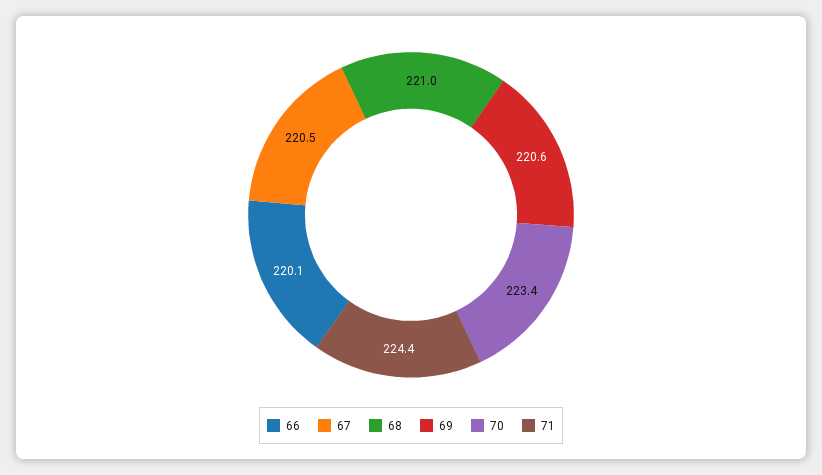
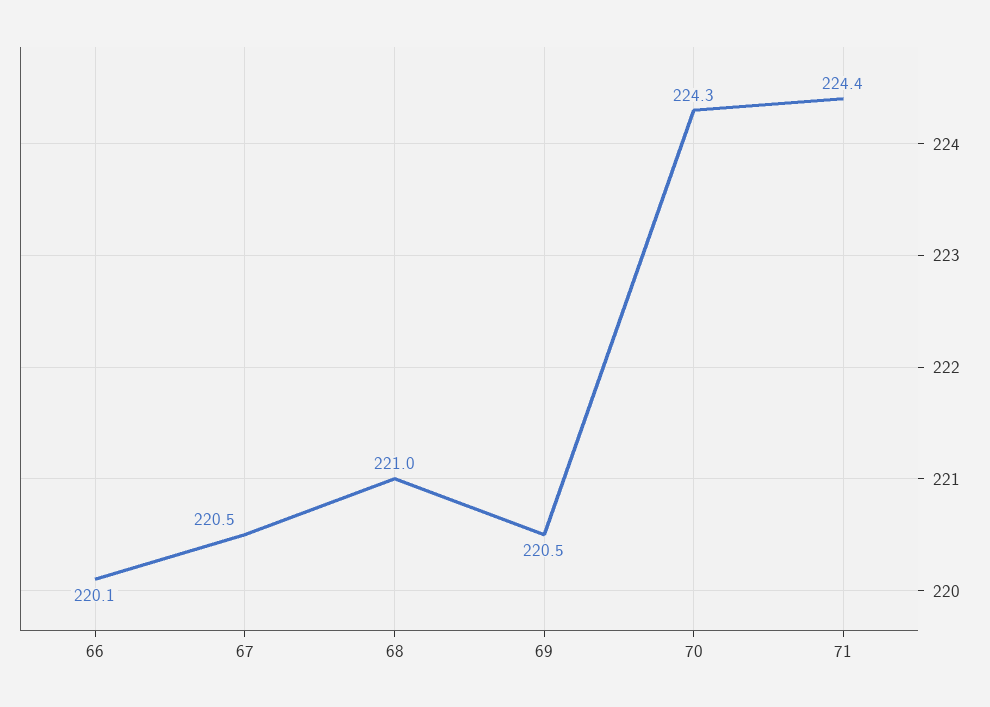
69: 220.6 -> 220.5
70: 223.4 -> 224.3

